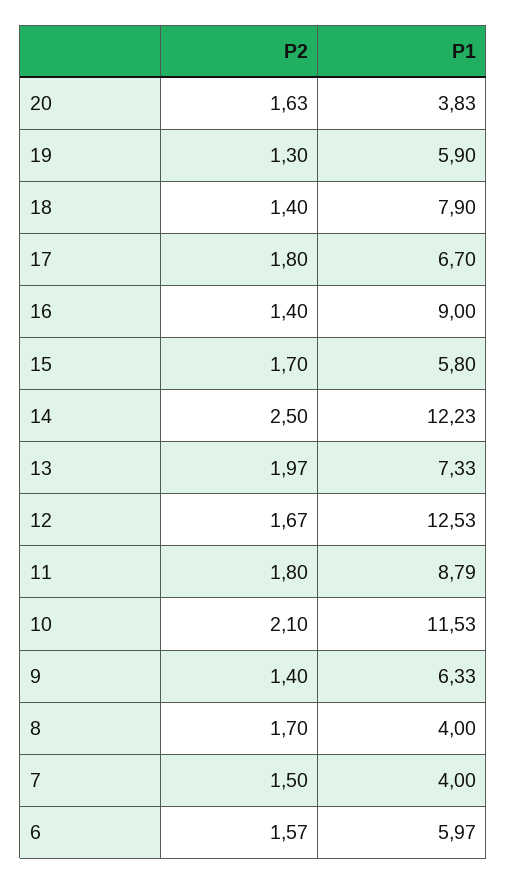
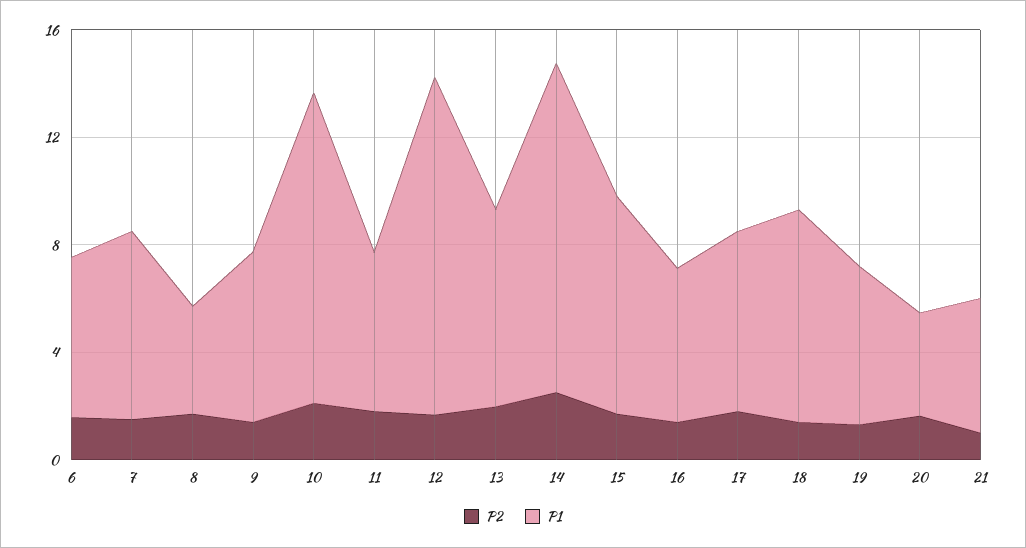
P1, 16: 9 -> 6
P1, 15: 5.8 -> 8
P1, 11: 8.79 -> 6
P1, 7: 4 -> 7
P2, 21: none -> 1
P1, 21: none -> 5

